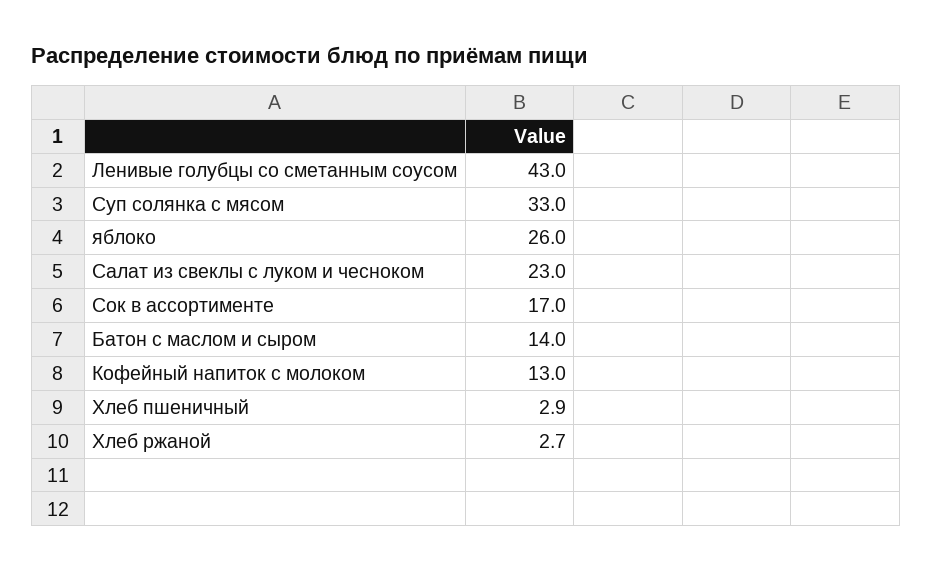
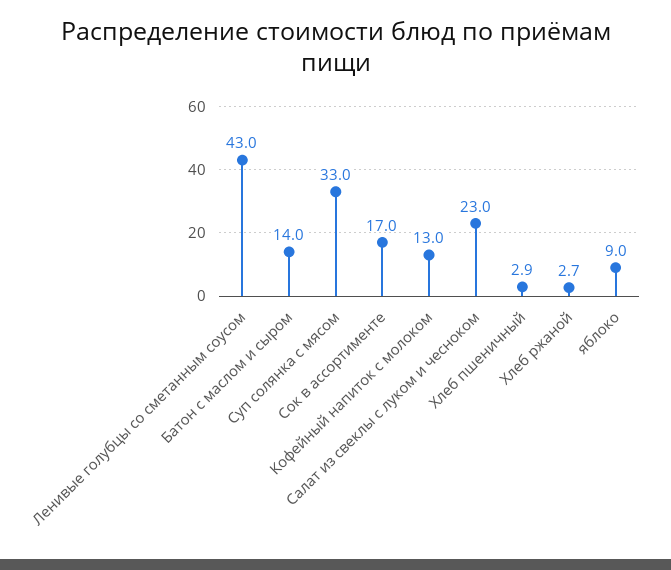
яблоко: 26 -> 9

